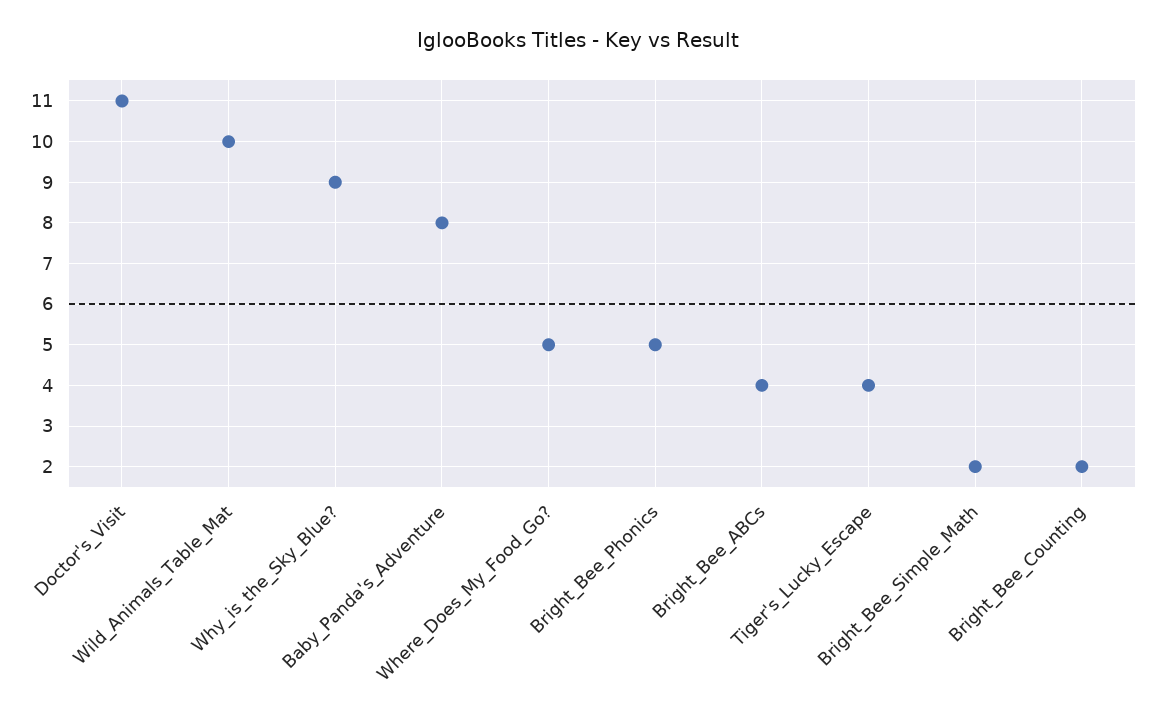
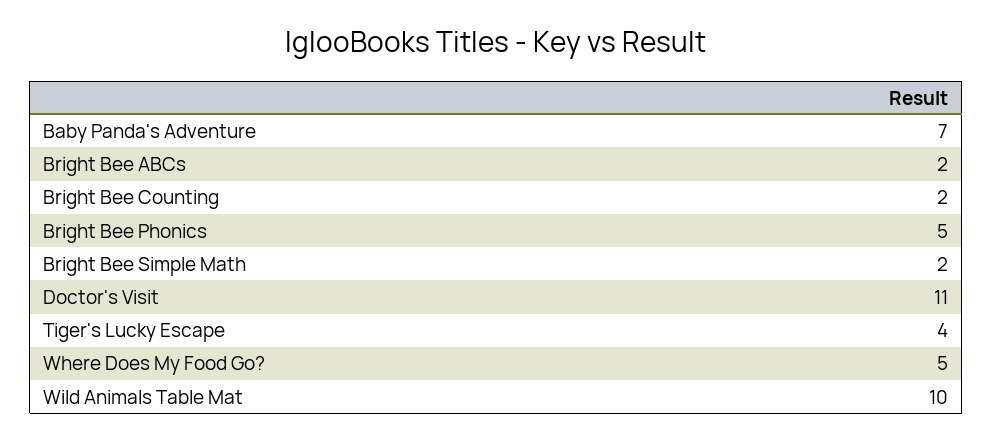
Why_is_the_Sky_Blue?: 9 -> none
Baby_Panda's_Adventure: 8 -> 7
Bright_Bee_ABCs: 4 -> 2

